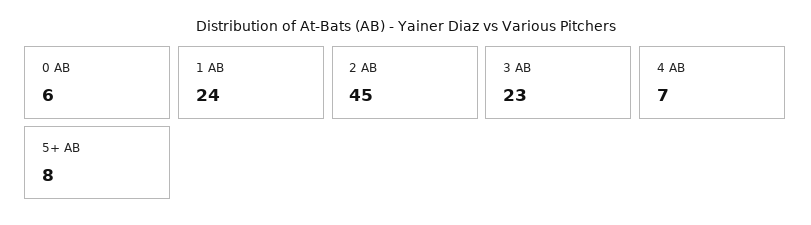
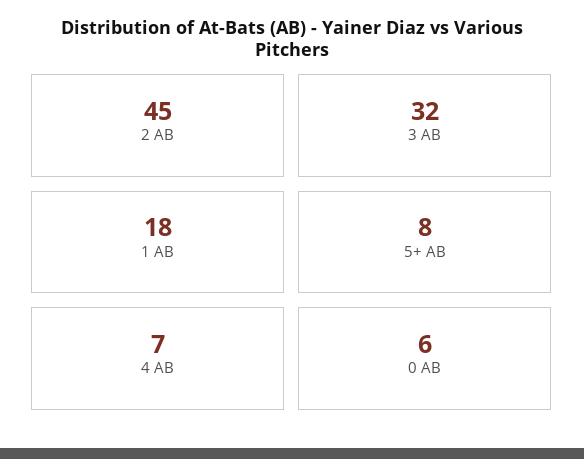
1 AB: 24 -> 18
3 AB: 23 -> 32

